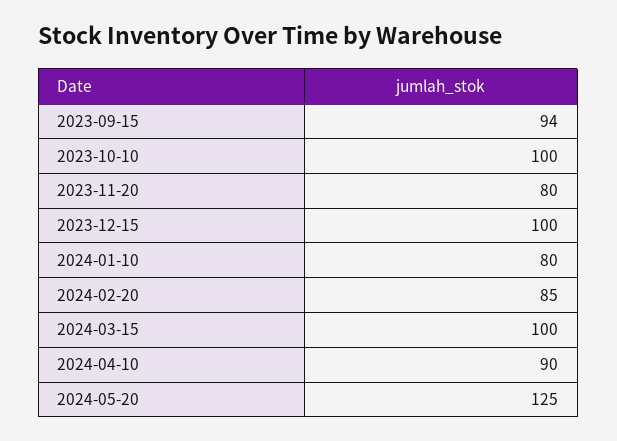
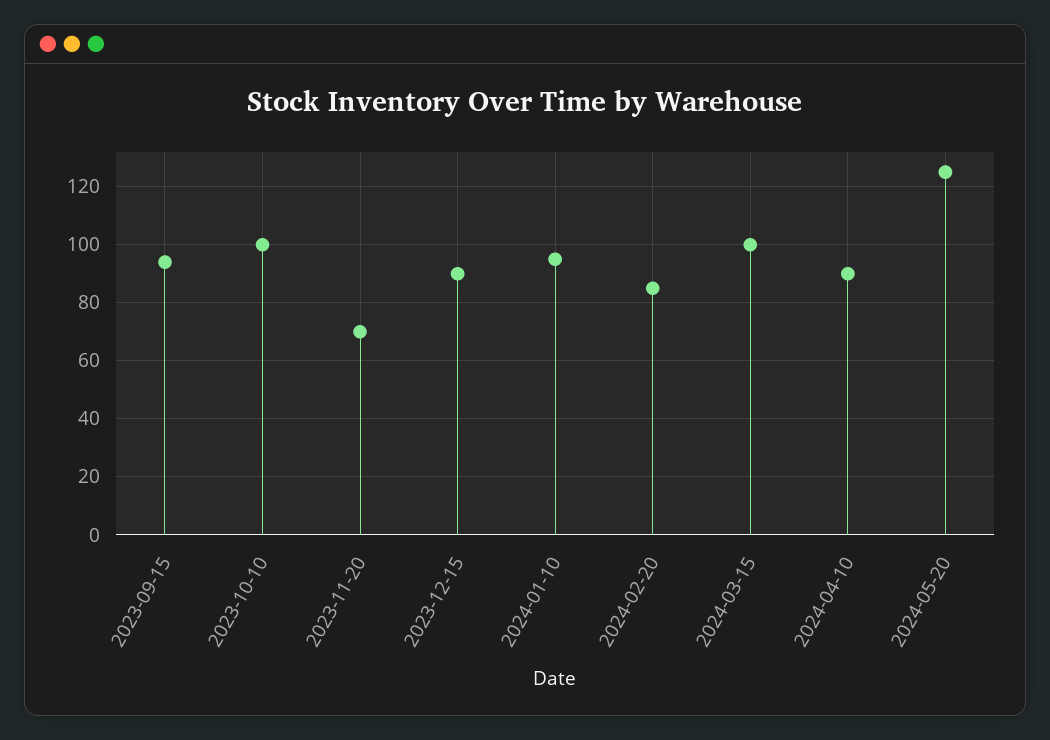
2023-11-20: 80 -> 70
2023-12-15: 100 -> 90
2024-01-10: 80 -> 95

